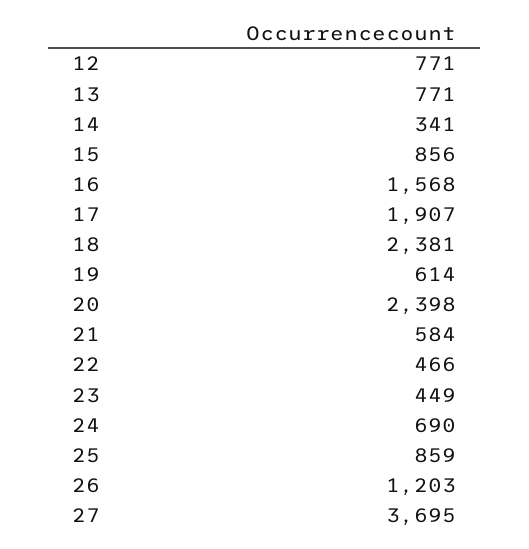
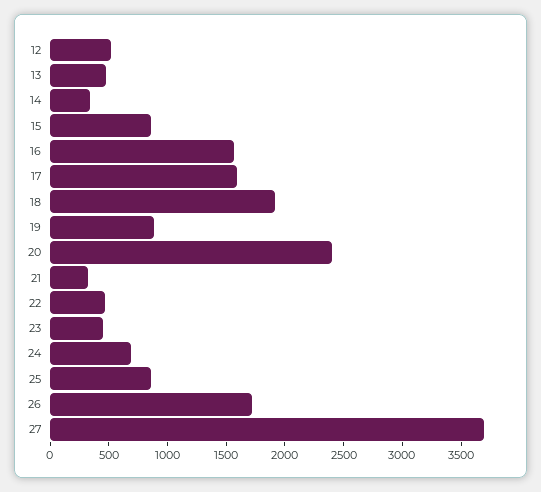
12: 771 -> 500
13: 771 -> 500
17: 1907 -> 1600
18: 2381 -> 1900
19: 614 -> 900
21: 584 -> 300
26: 1203 -> 1700

